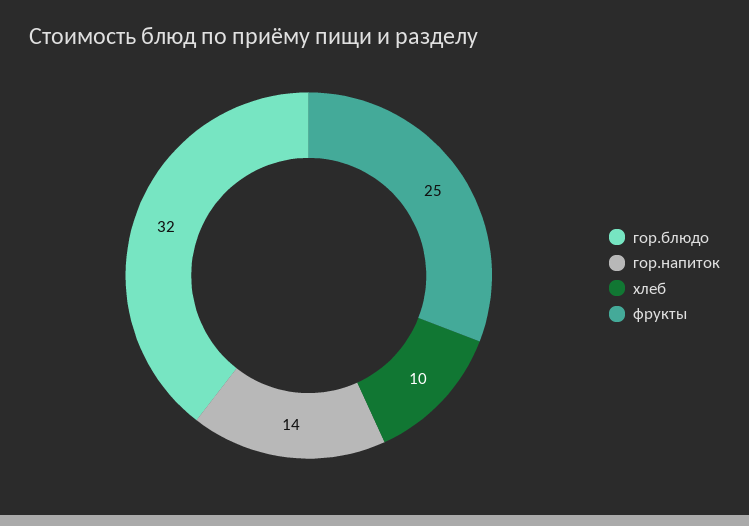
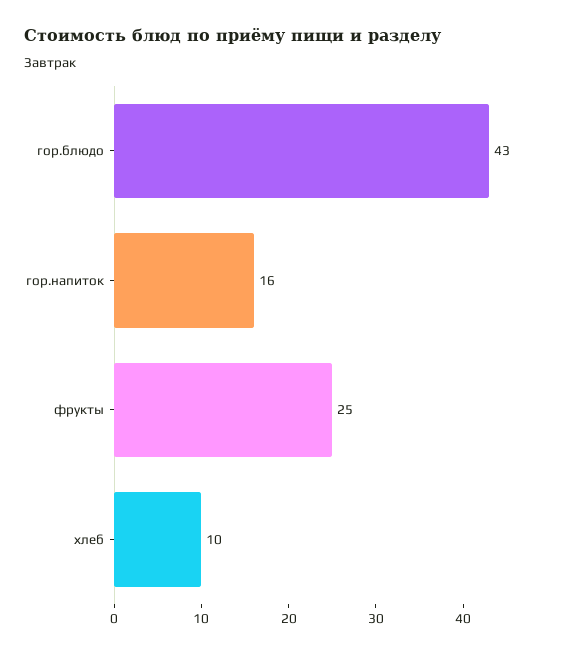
гор.блюдо: 32 -> 43
гор.напиток: 14 -> 16

